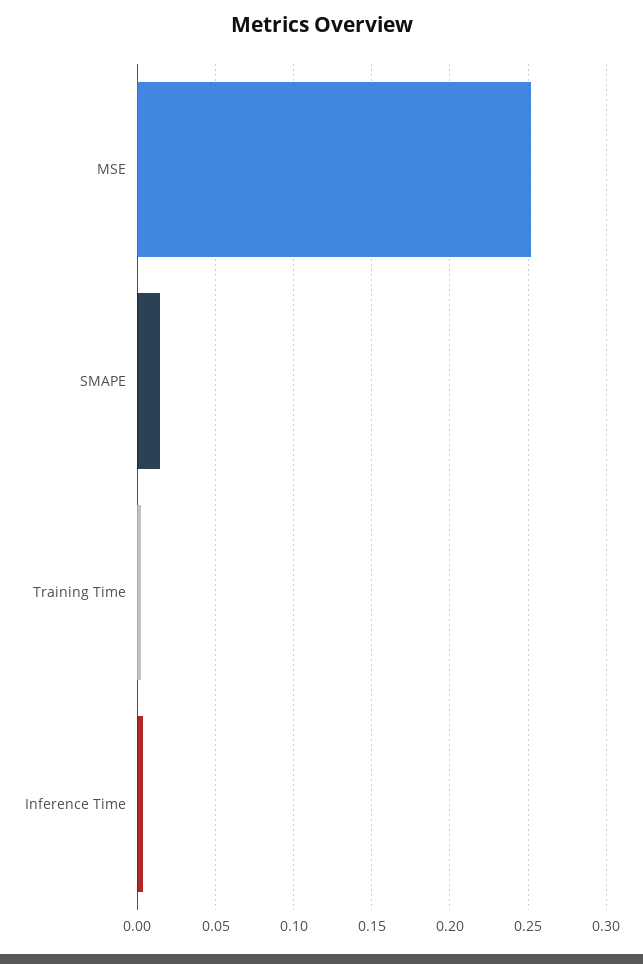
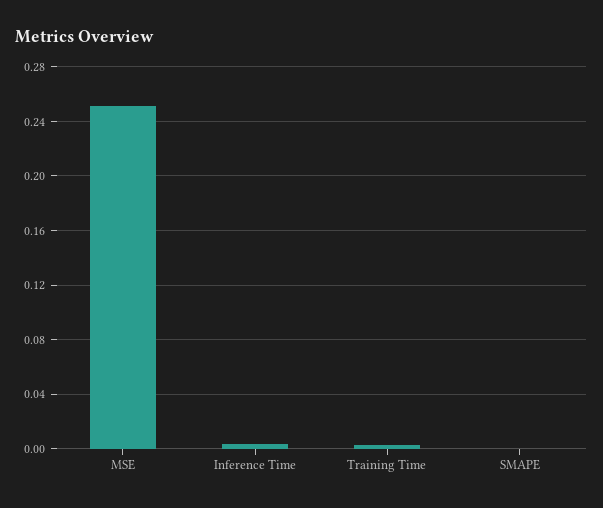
SMAPE: 0.015 -> 0

